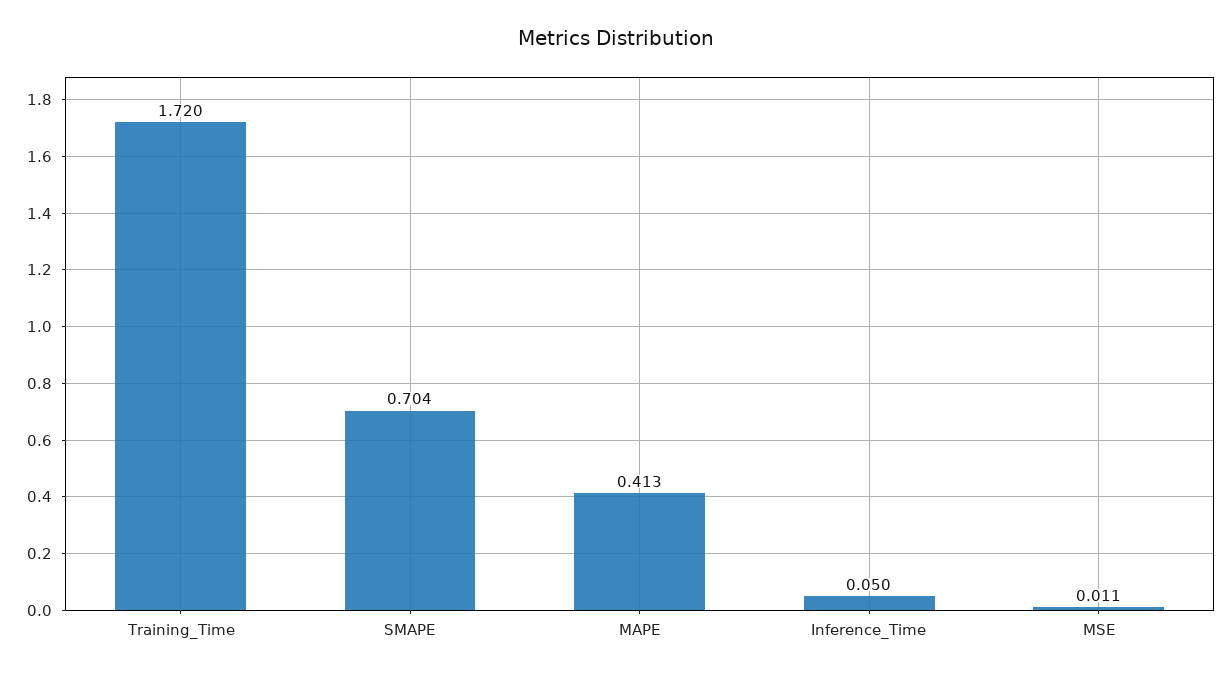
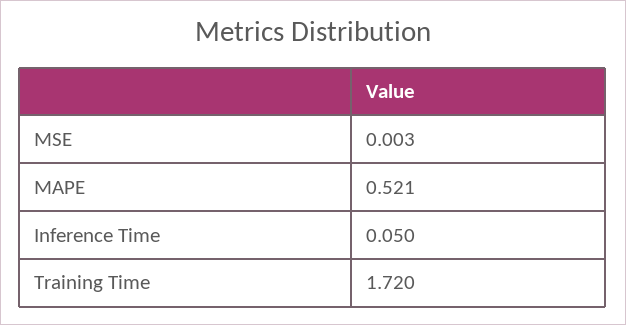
SMAPE: 0.704 -> none
MAPE: 0.413 -> 0.521
MSE: 0.011 -> 0.003

